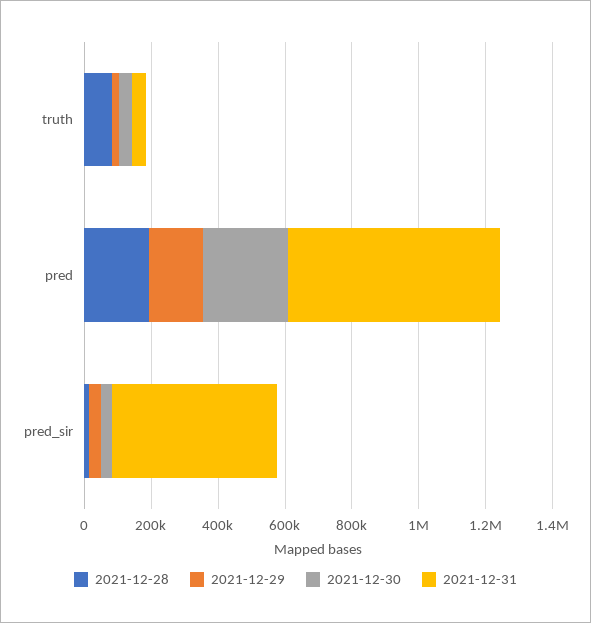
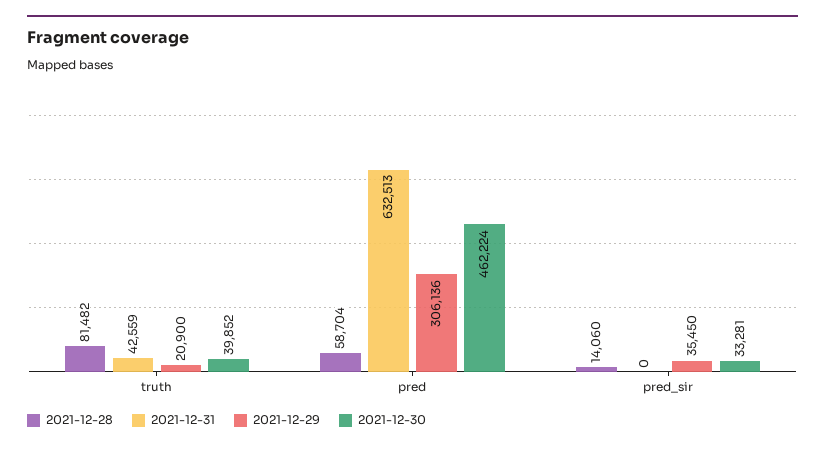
2021-12-28, pred: 200000 -> 58704
2021-12-29, pred: 150000 -> 306136
2021-12-30, pred: 250000 -> 462224
2021-12-31, pred_sir: 500000 -> 0

